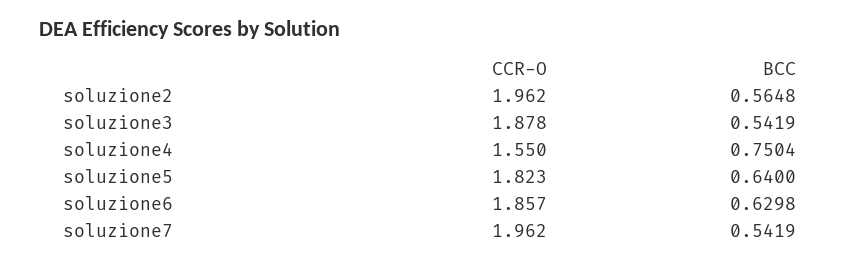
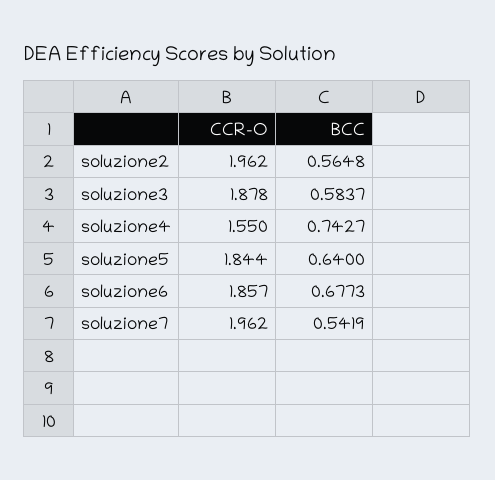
BCC, soluzione3: 0.5419 -> 0.5837
BCC, soluzione4: 0.7504 -> 0.7427
CCR-O, soluzione5: 1.823 -> 1.844
BCC, soluzione6: 0.6298 -> 0.6773

